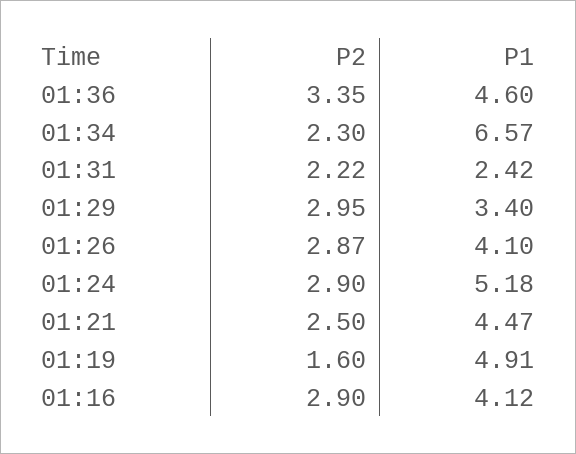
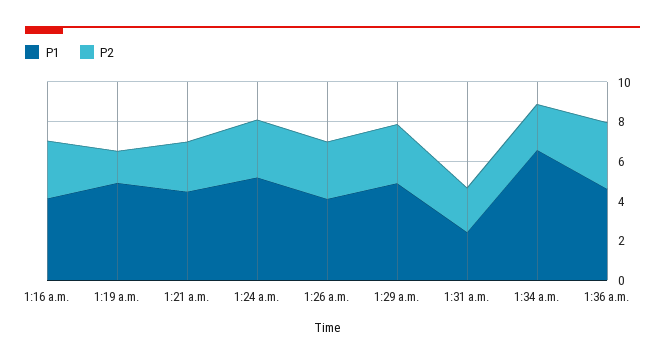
P1, 01:29: 3.4 -> 5

